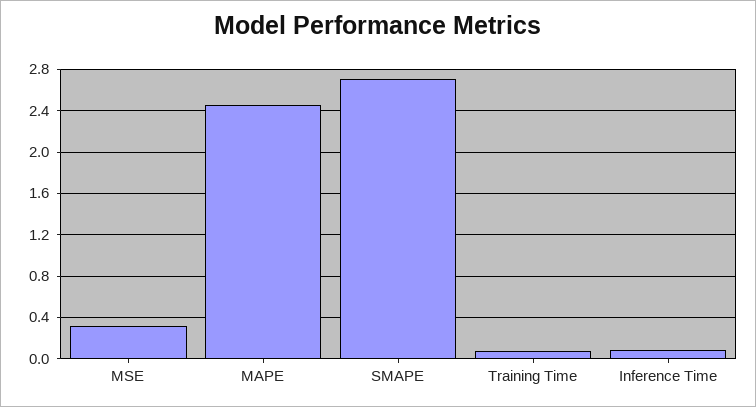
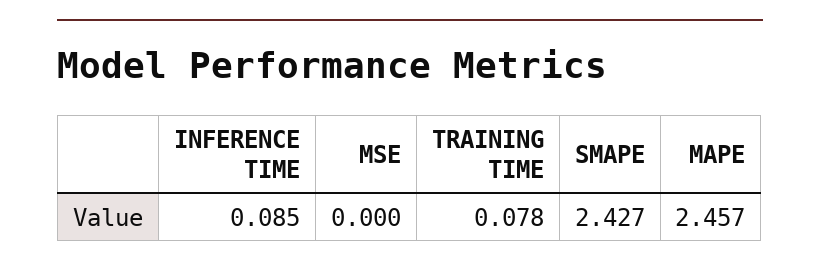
MSE: 0.3 -> 0
SMAPE: 2.7 -> 2.427

